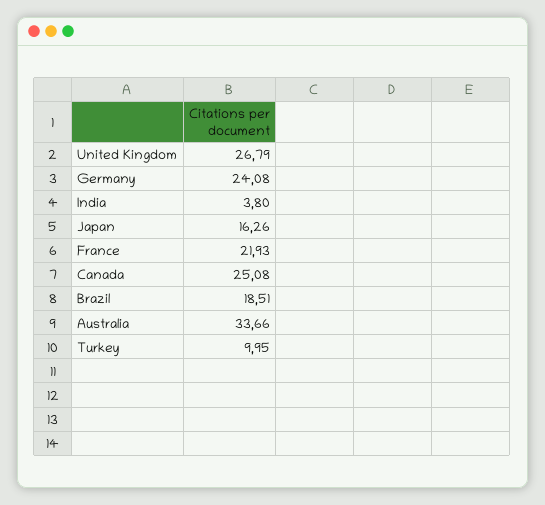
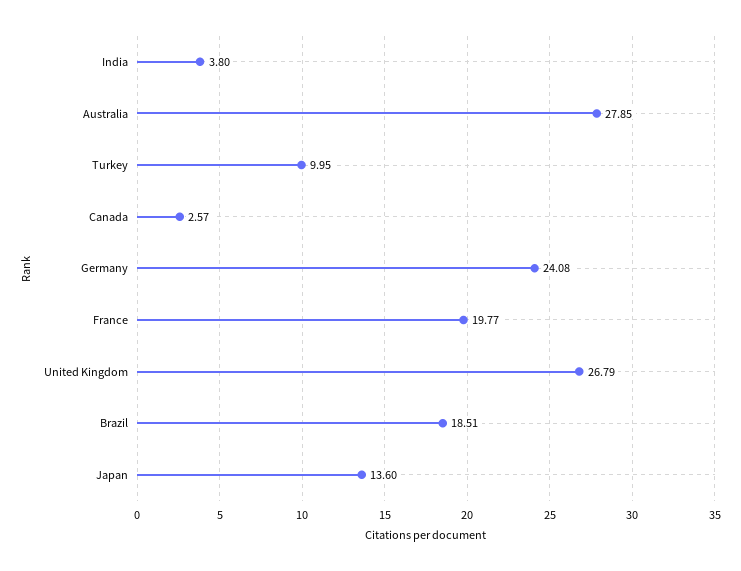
Japan: 16.26 -> 13.6
France: 21.93 -> 19.77
Canada: 25.08 -> 2.57
Australia: 33.66 -> 27.85

